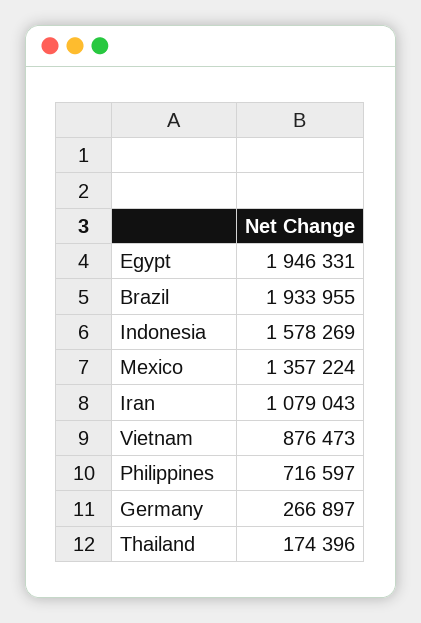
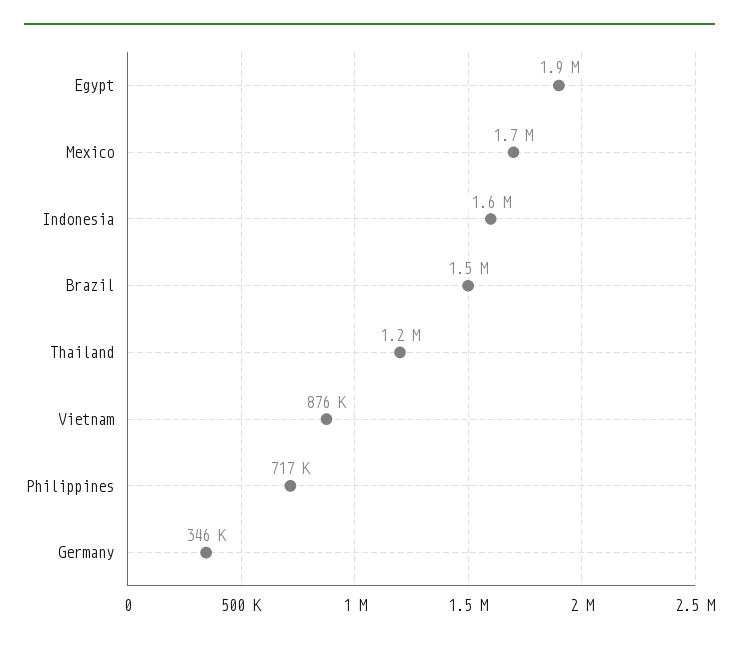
Brazil: 1933955 -> 1500000
Mexico: 1357224 -> 1700000
Iran: 1079043 -> none
Germany: 266897 -> 346000
Thailand: 174396 -> 1200000

